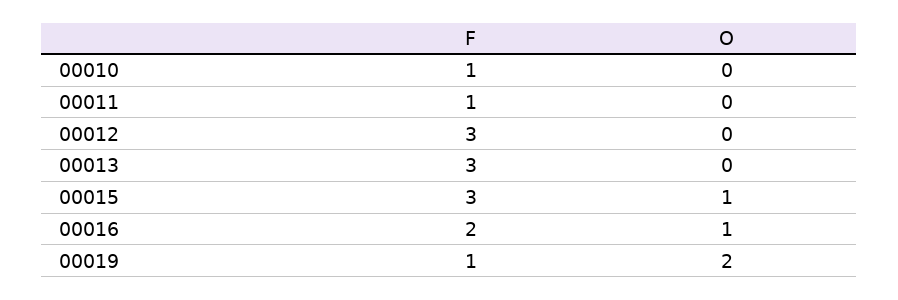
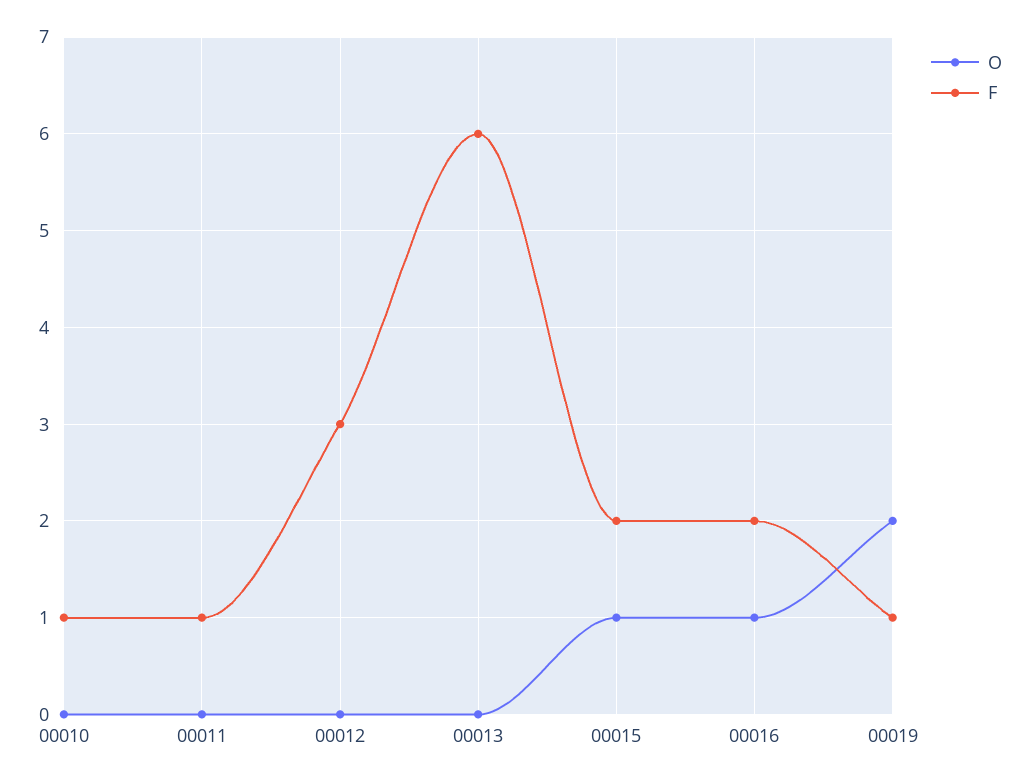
F, 00013: 3 -> 6
F, 00015: 3 -> 2

